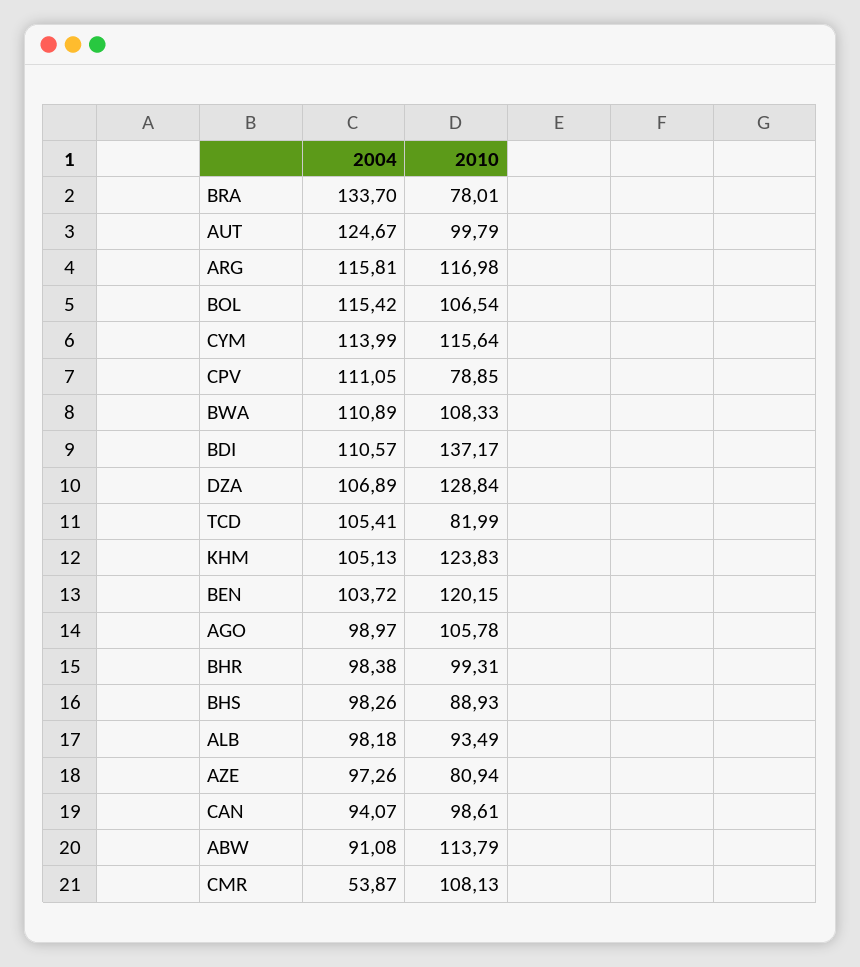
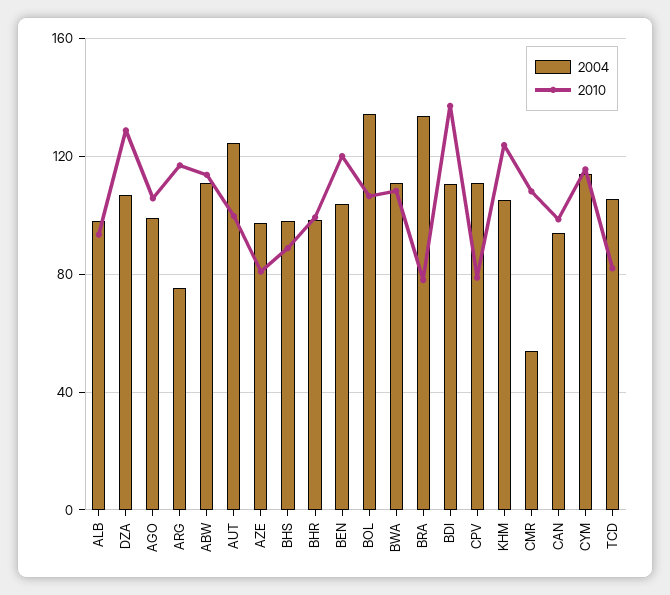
2004, ARG: 115.81 -> 75
2004, BOL: 115.42 -> 135
2004, ABW: 91.08 -> 110

